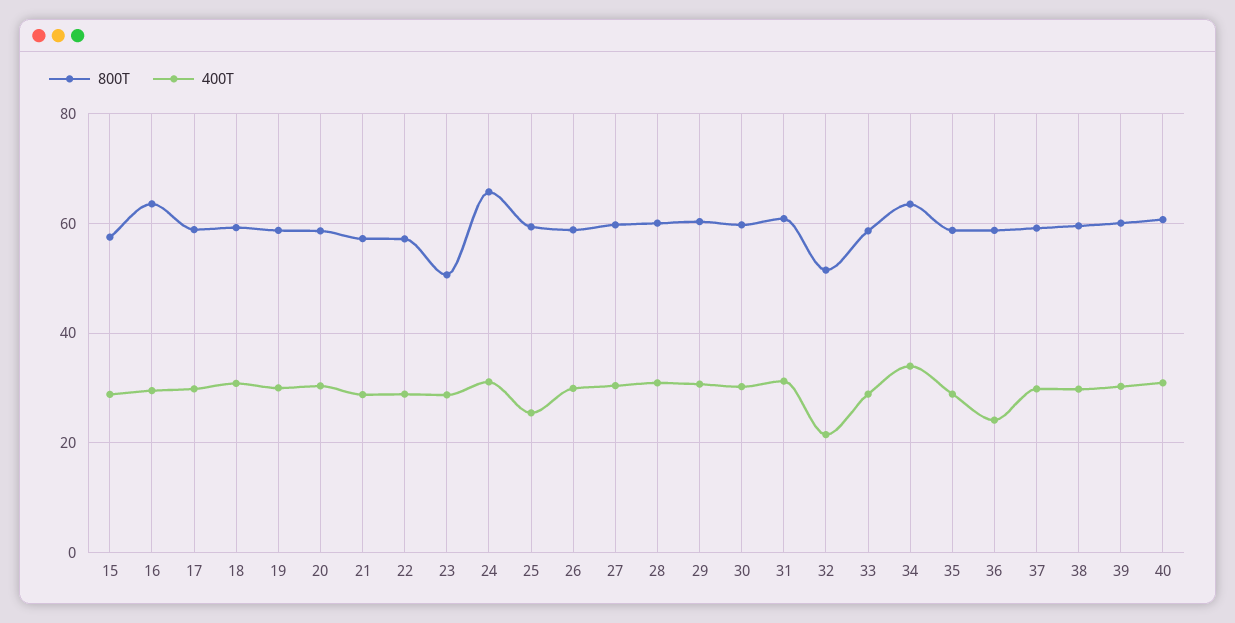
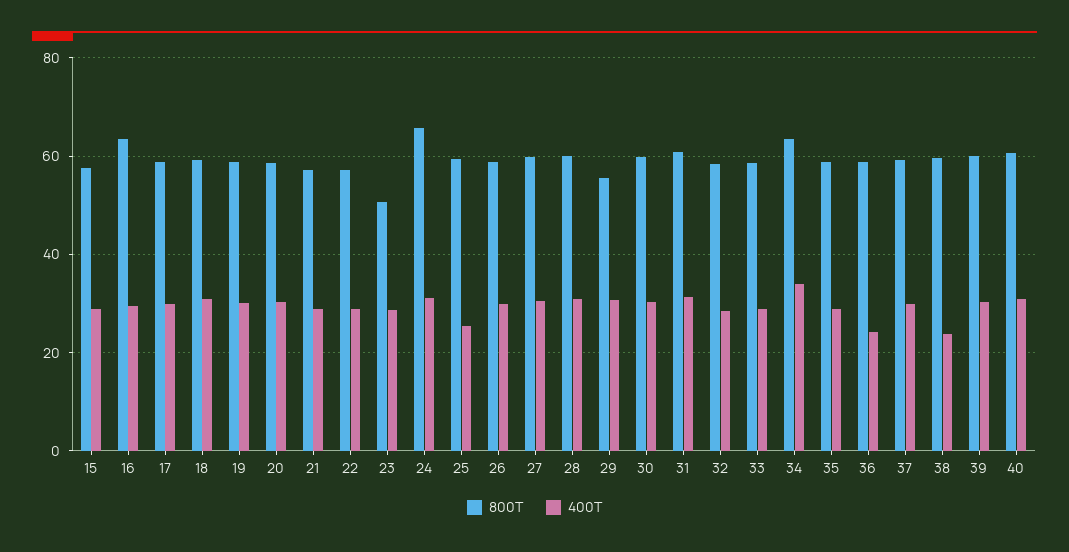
800T, 29: 60 -> 56
800T, 32: 52 -> 58
400T, 32: 22 -> 28
400T, 38: 30 -> 24

